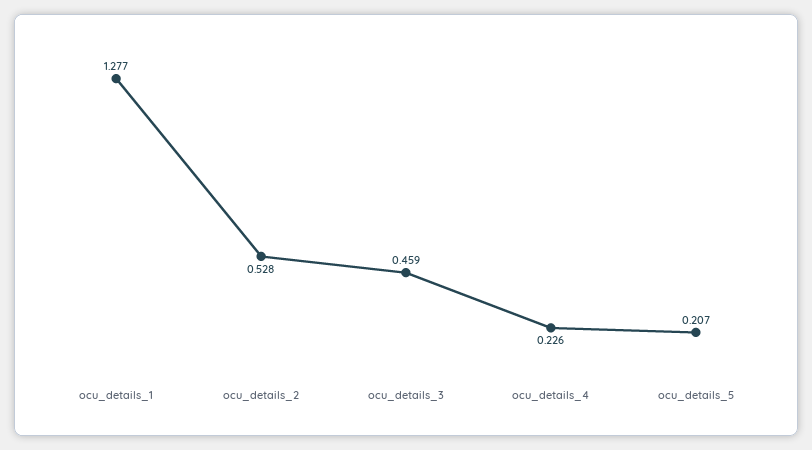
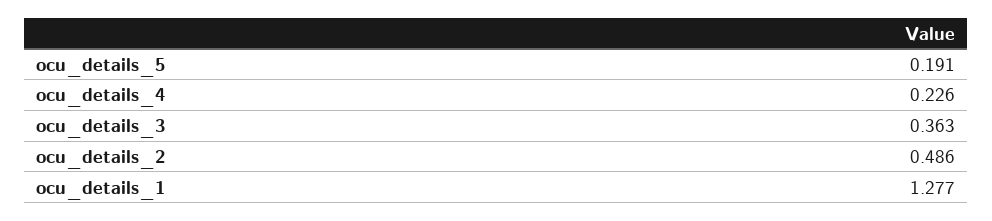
ocu_details_2: 0.528 -> 0.486
ocu_details_3: 0.459 -> 0.363
ocu_details_5: 0.207 -> 0.191

